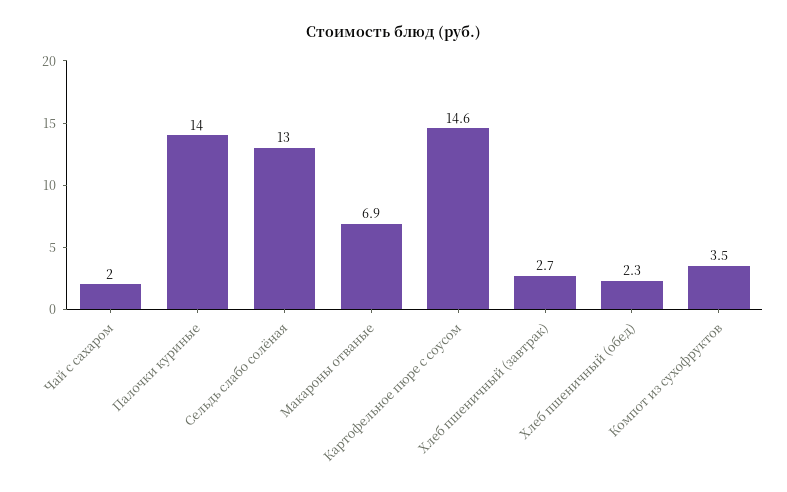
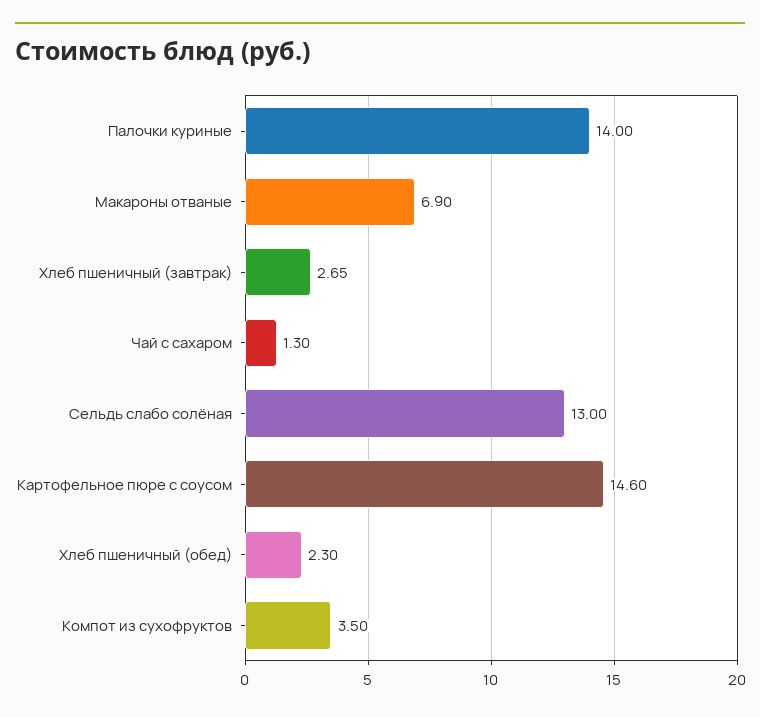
Чай с сахаром: 2 -> 1.3

